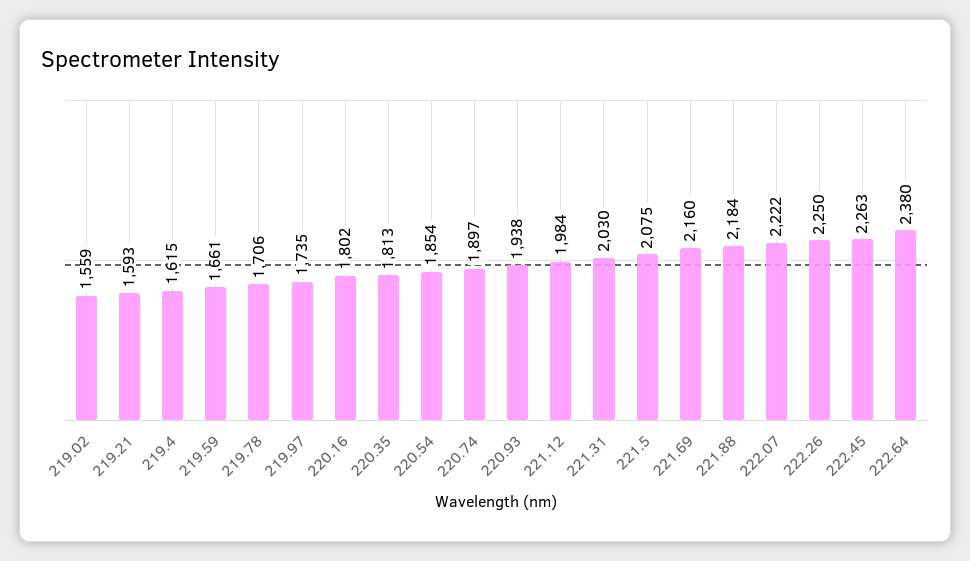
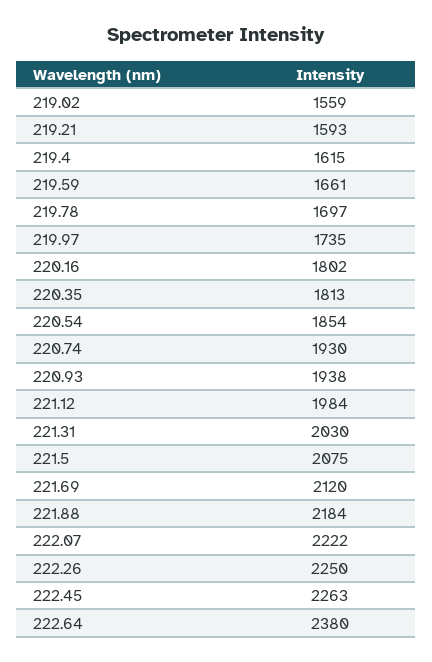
219.78: 1706 -> 1697
220.74: 1897 -> 1930
221.69: 2160 -> 2120

